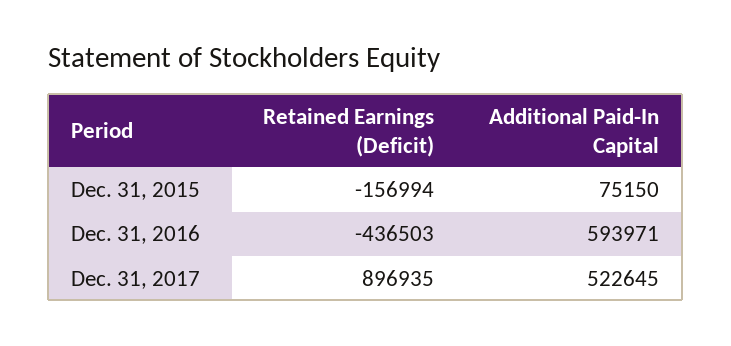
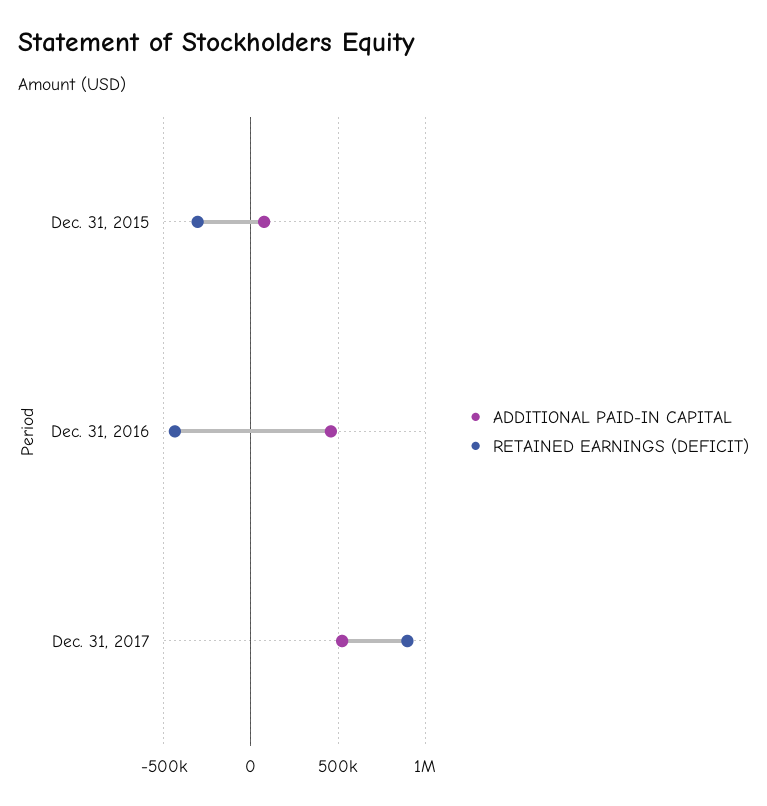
Retained Earnings (Deficit), Dec. 31, 2015: -156994 -> -300000
Additional Paid-In Capital, Dec. 31, 2016: 593971 -> 450000

